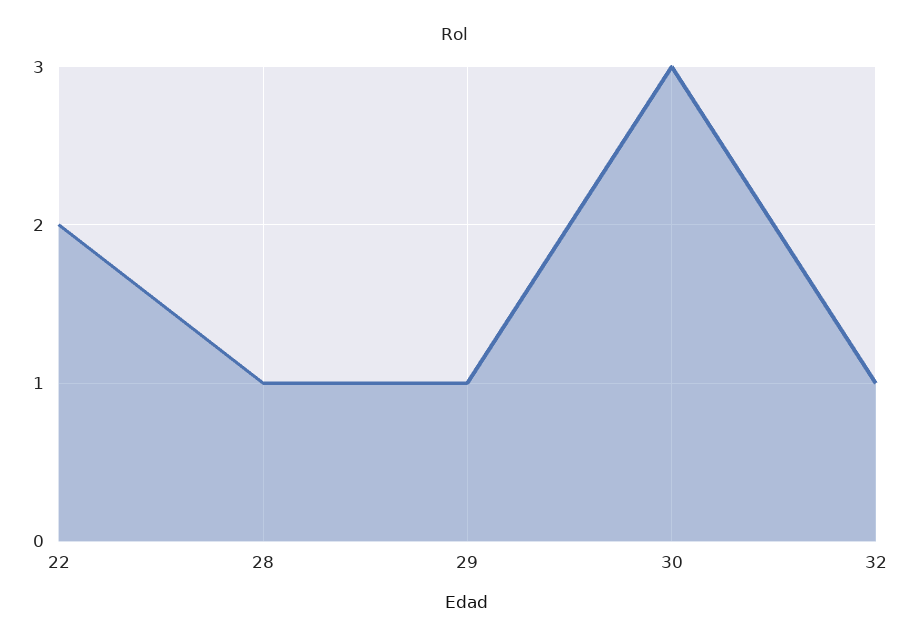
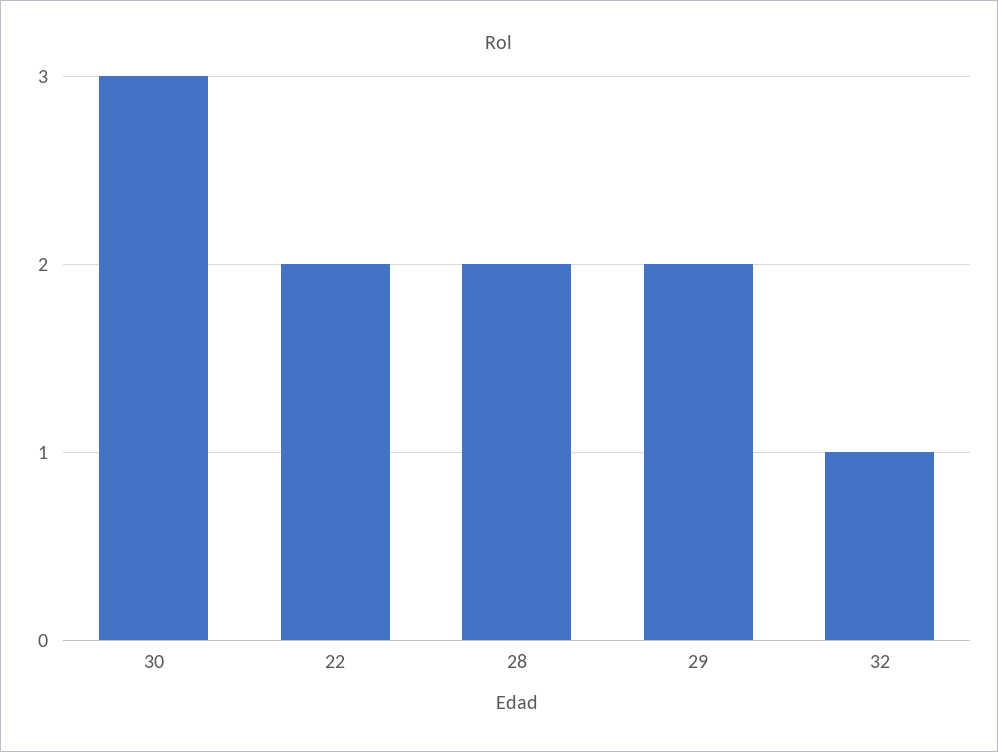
28: 1 -> 2
29: 1 -> 2

